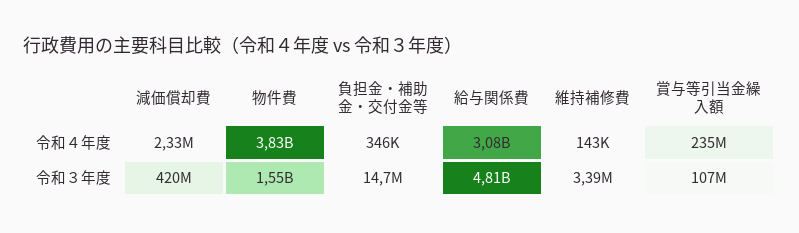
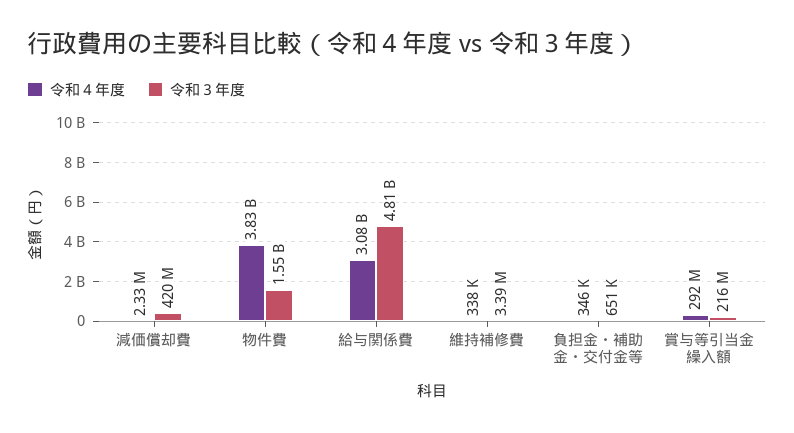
令和４年度, 維持補修費: 143000 -> 338000
令和４年度, 賞与等引当金繰入額: 235000000 -> 292000000
令和３年度, 負担金・補助金・交付金等: 14700000 -> 651000
令和３年度, 賞与等引当金繰入額: 107000000 -> 216000000

